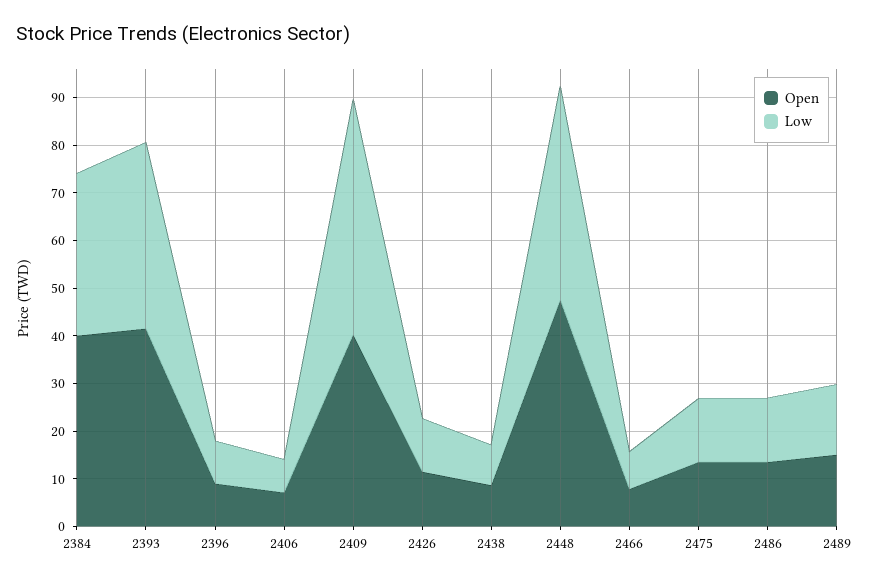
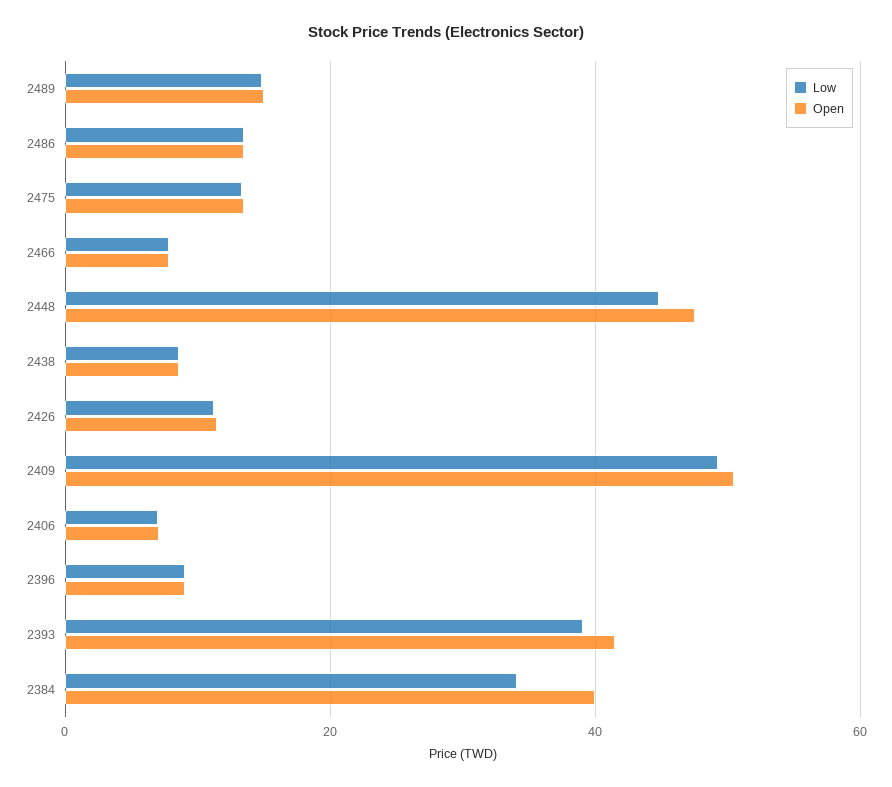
Open, 2409: 40 -> 50

